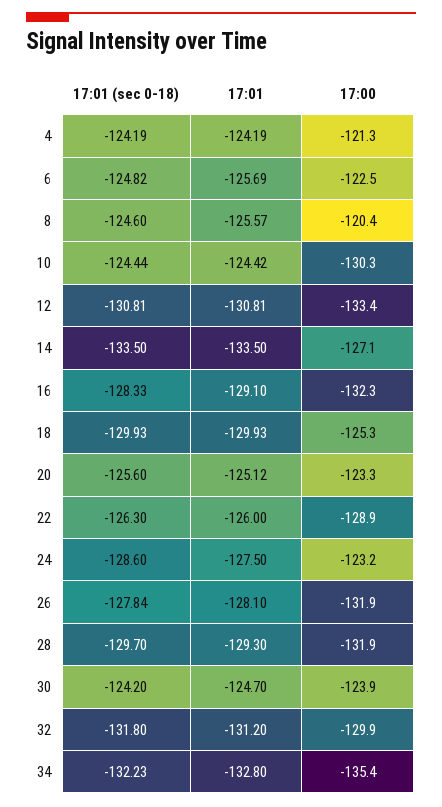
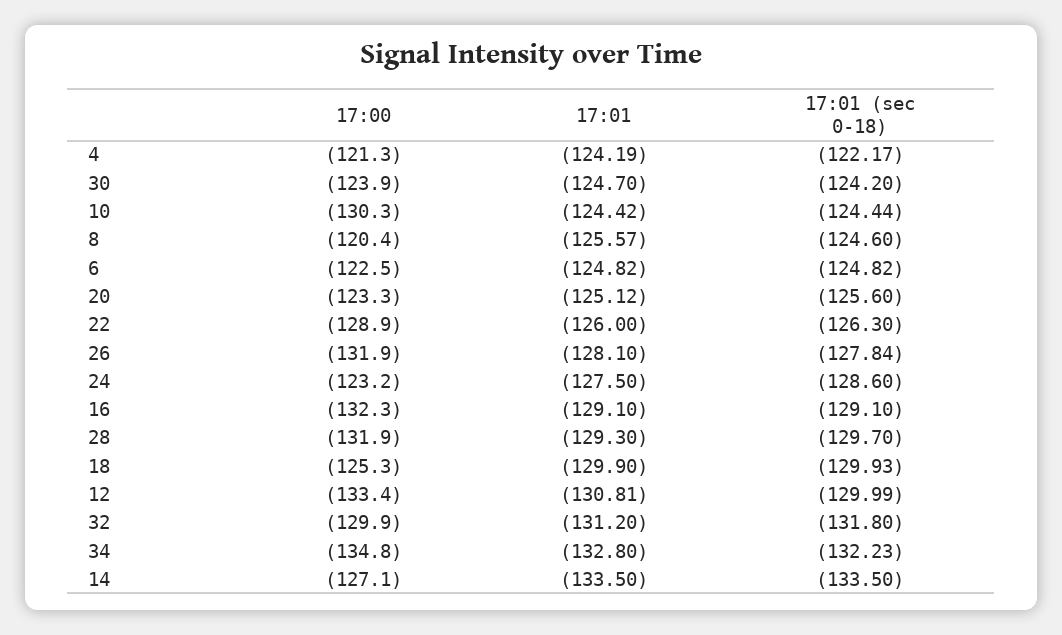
17:01 (sec 0-18), 4: -124.19 -> -122.17
17:01, 6: -125.69 -> -124.82
17:01 (sec 0-18), 12: -130.81 -> -129.99
17:01 (sec 0-18), 16: -128.33 -> -129.1
17:01, 18: -129.93 -> -129.9
17:00, 34: -135.4 -> -134.8

